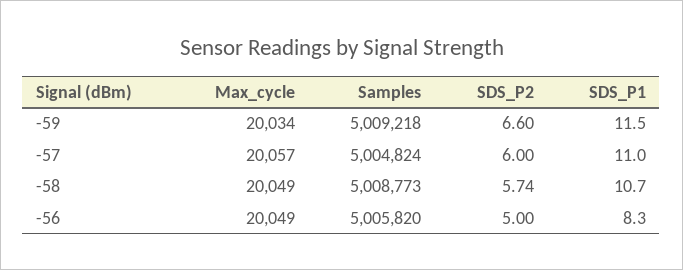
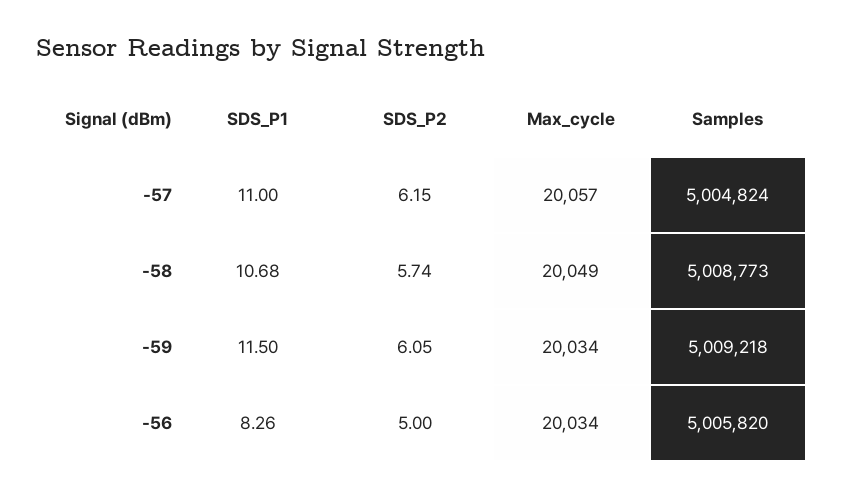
SDS_P2, -59: 6.6 -> 6.05
SDS_P2, -57: 6 -> 6.15
Max_cycle, -56: 20049 -> 20034

